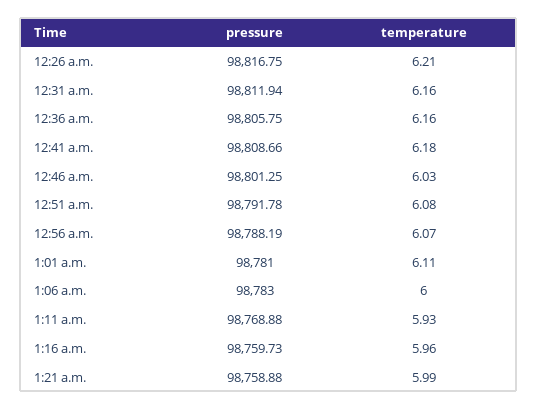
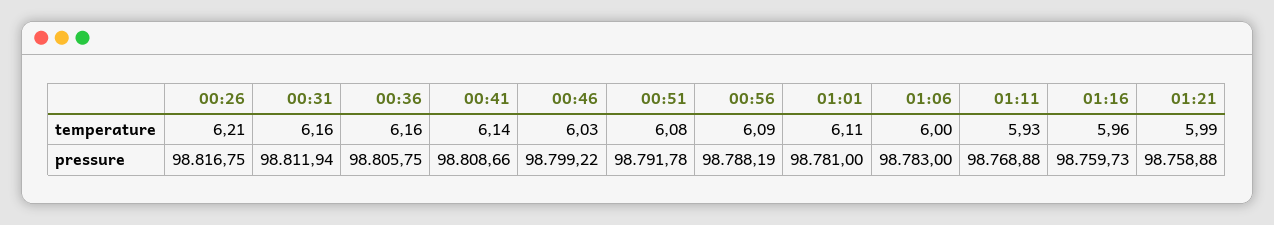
temperature, 12:41 a.m.: 6.18 -> 6.14
pressure, 12:46 a.m.: 98801.25 -> 98799.22
temperature, 12:56 a.m.: 6.07 -> 6.09

